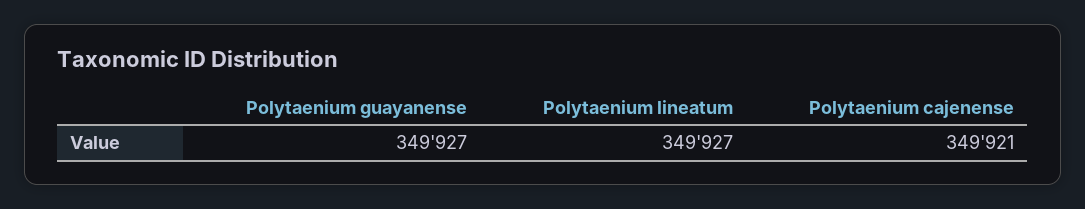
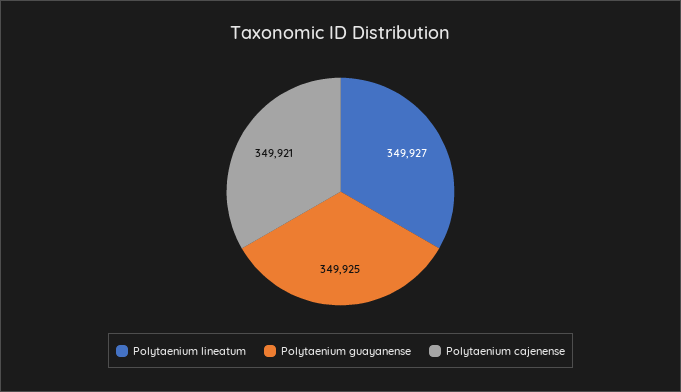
Polytaenium guayanense: 349927 -> 349925

